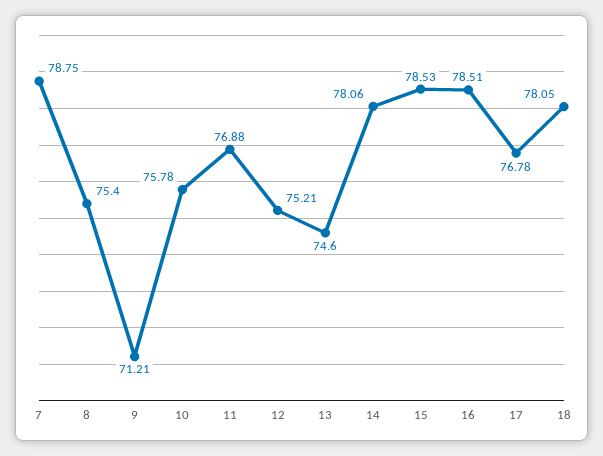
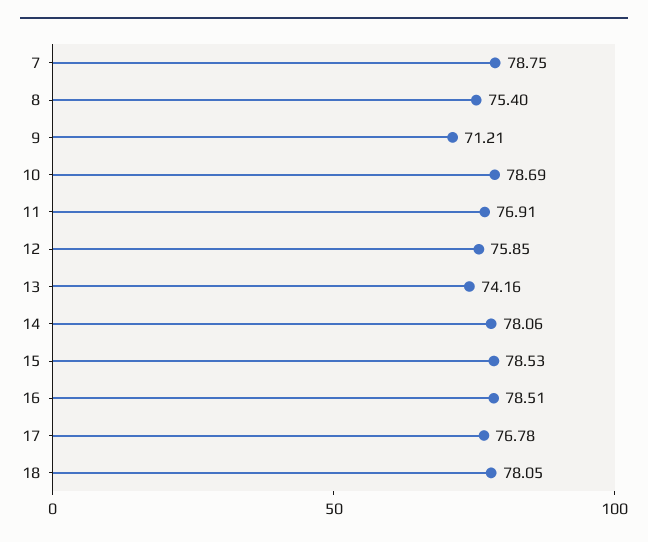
10: 75.78 -> 78.69
11: 76.88 -> 76.91
12: 75.21 -> 75.85
13: 74.6 -> 74.16

